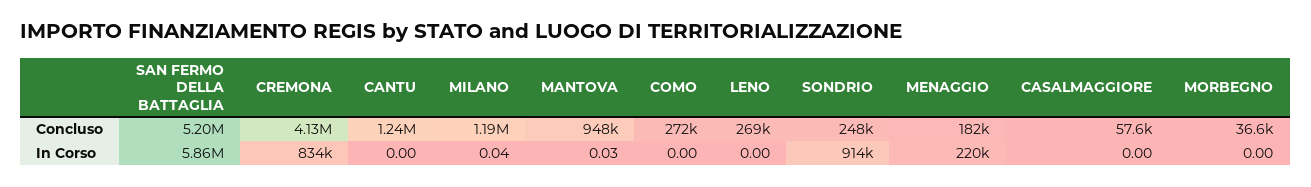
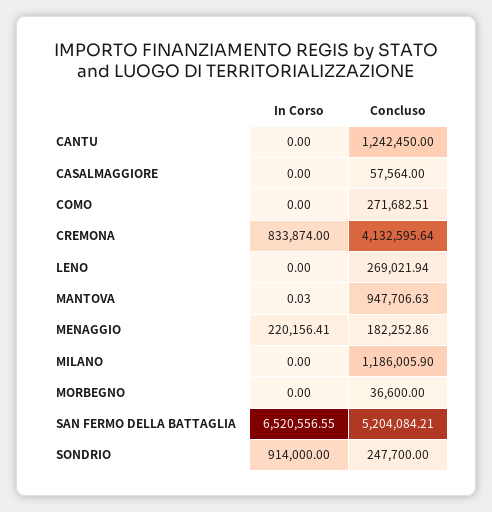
SAN FERMO DELLA BATTAGLIA, In Corso: 5860000 -> 6520556.55
MILANO, In Corso: 0.04 -> 0

